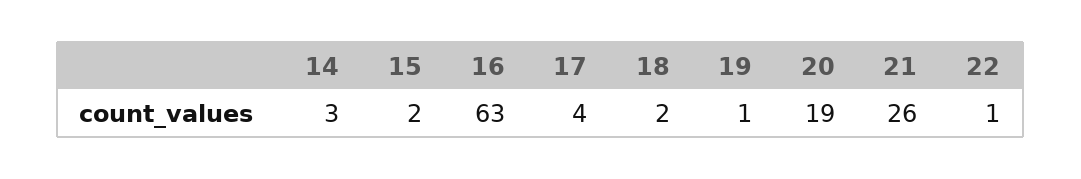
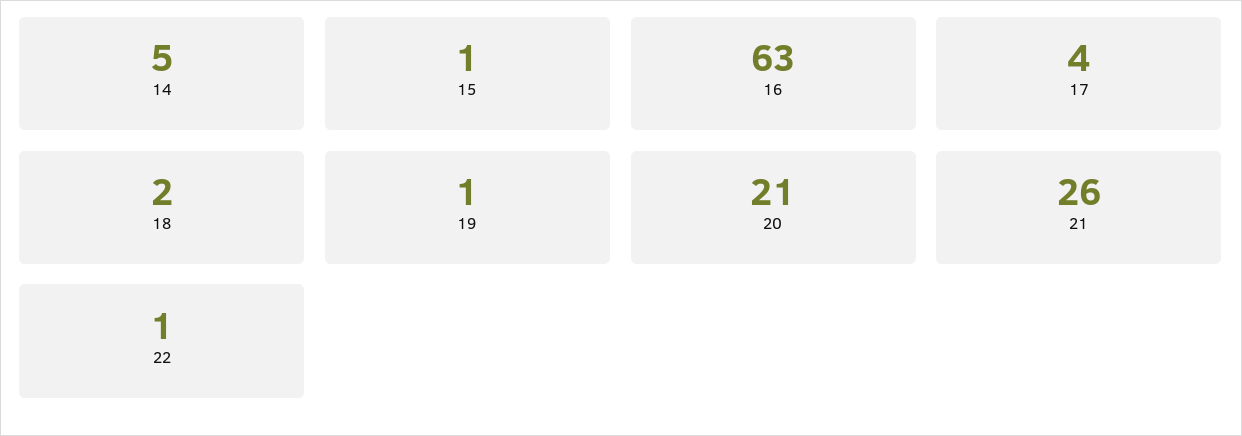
14: 3 -> 5
15: 2 -> 1
20: 19 -> 21

